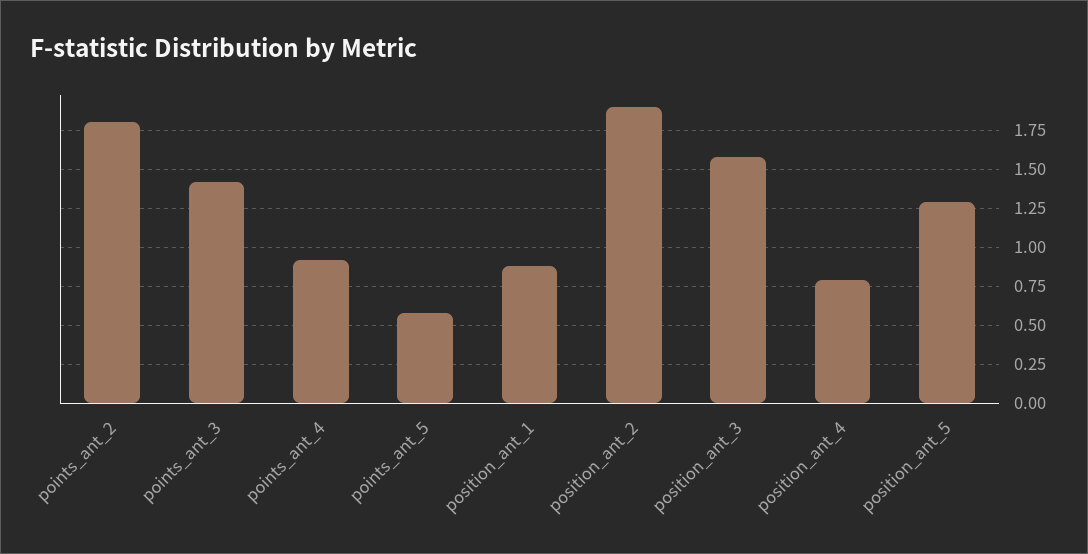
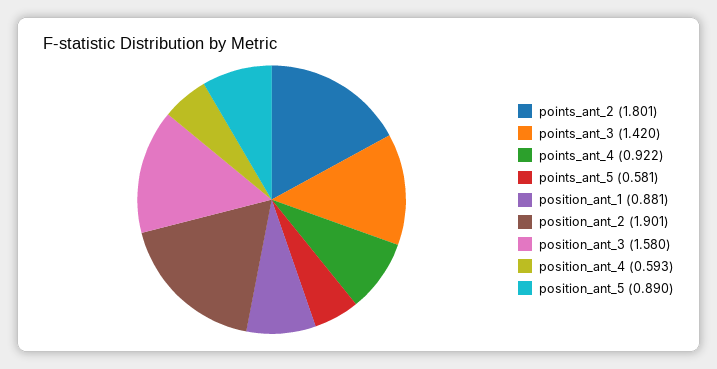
position_ant_4: 0.8 -> 0.593
position_ant_5: 1.3 -> 0.89

